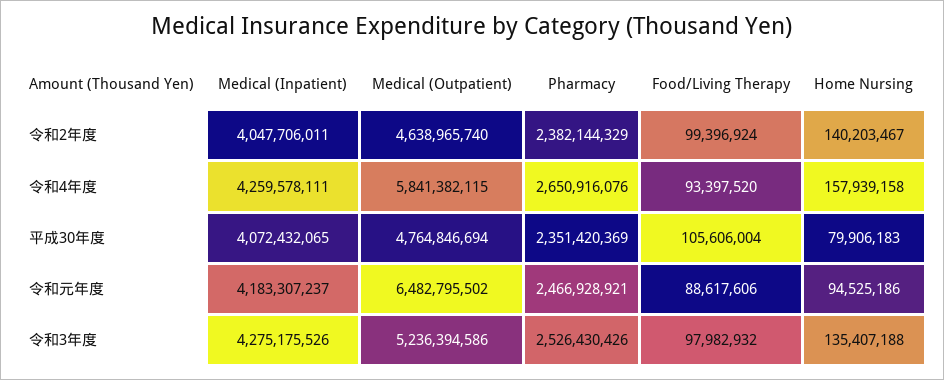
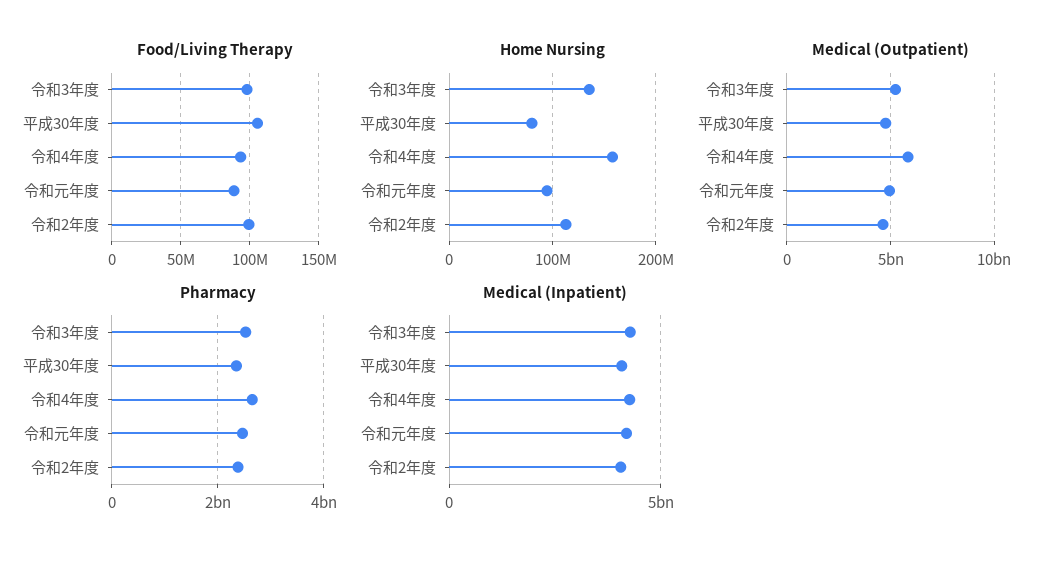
Home Nursing, 令和2年度: 140203467 -> 110000000
Medical (Outpatient), 令和元年度: 6482795502 -> 5000000000

